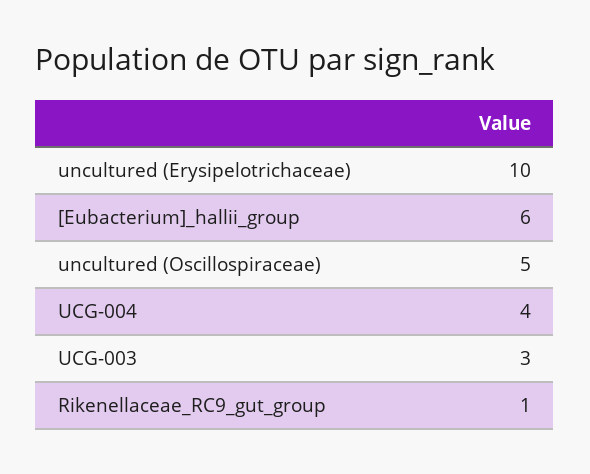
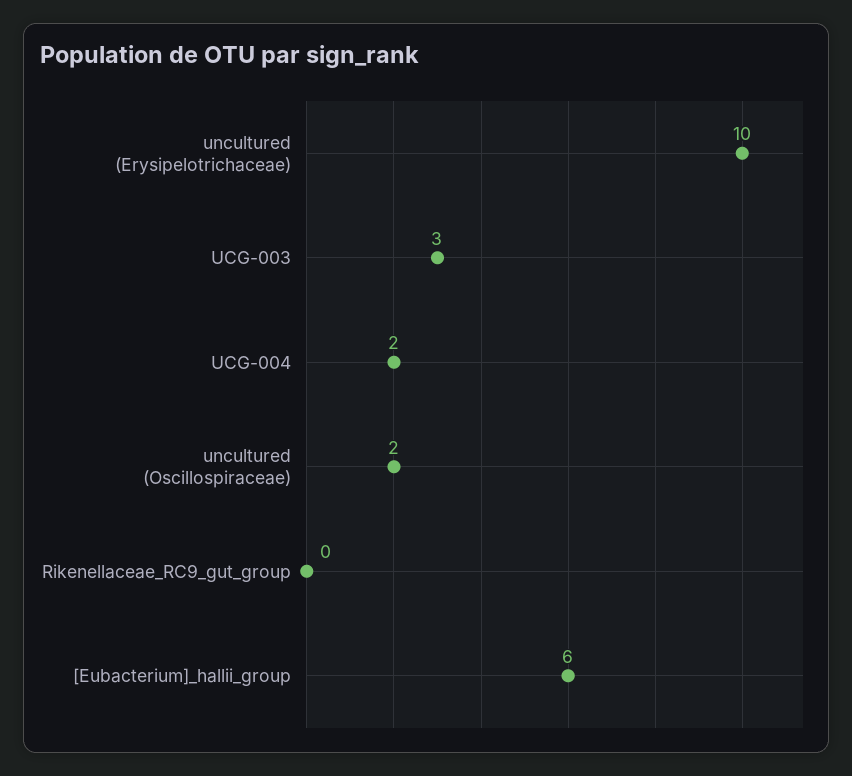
uncultured (Oscillospiraceae): 5 -> 2
UCG-004: 4 -> 2
Rikenellaceae_RC9_gut_group: 1 -> 0

